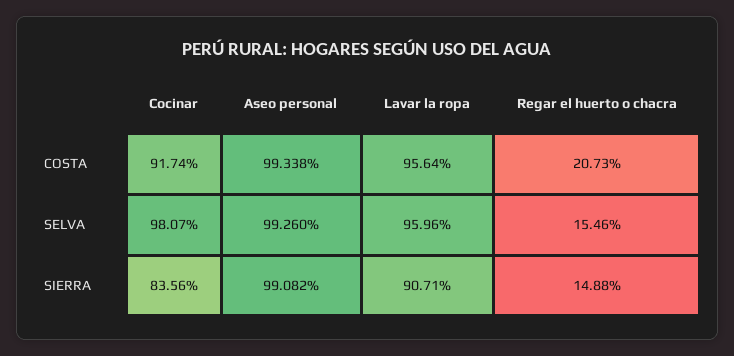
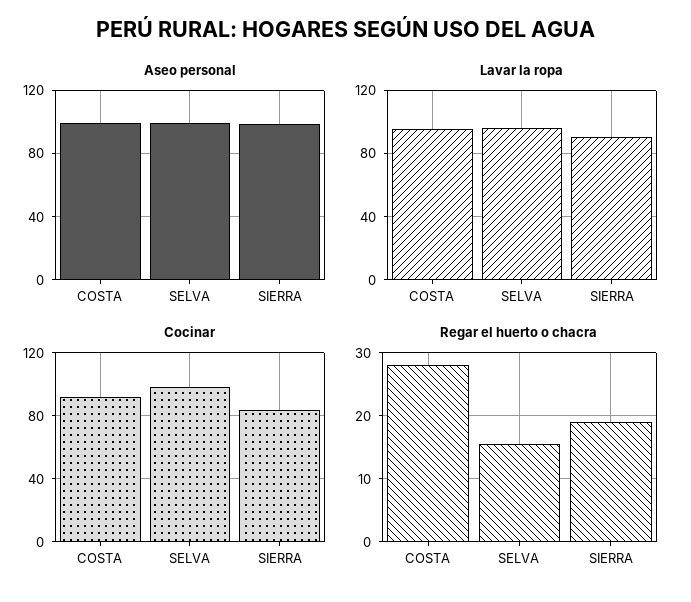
Regar el huerto o chacra, COSTA: 20.73 -> 28
Regar el huerto o chacra, SIERRA: 14.88 -> 19

